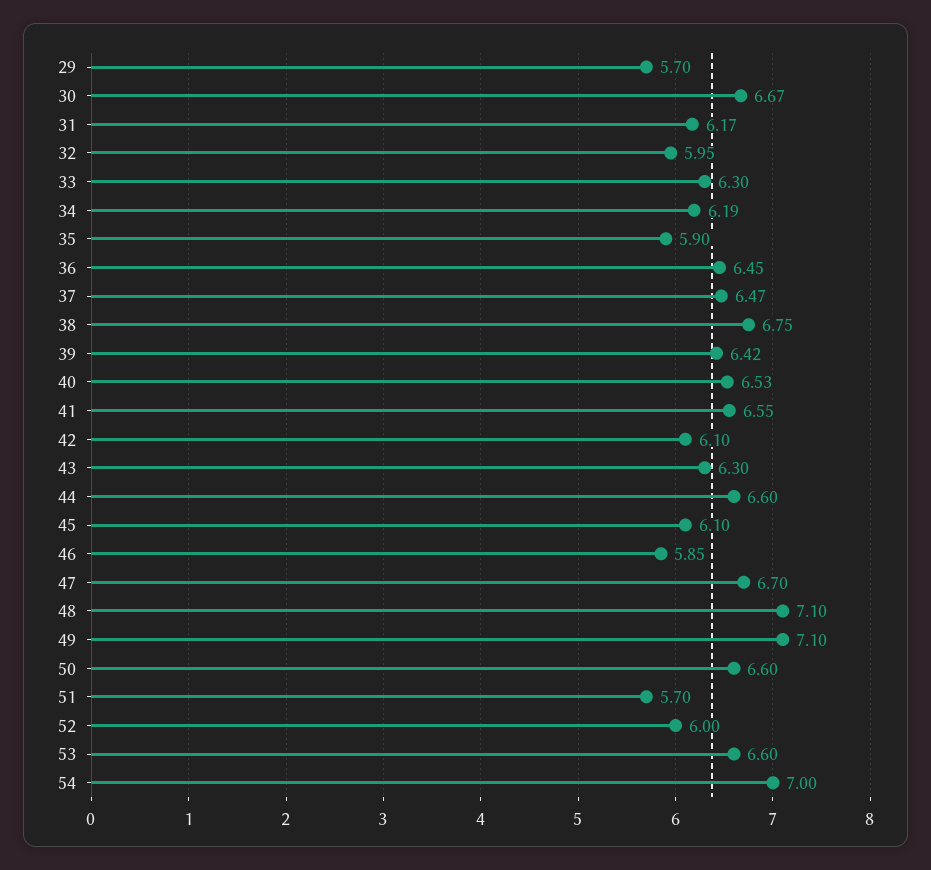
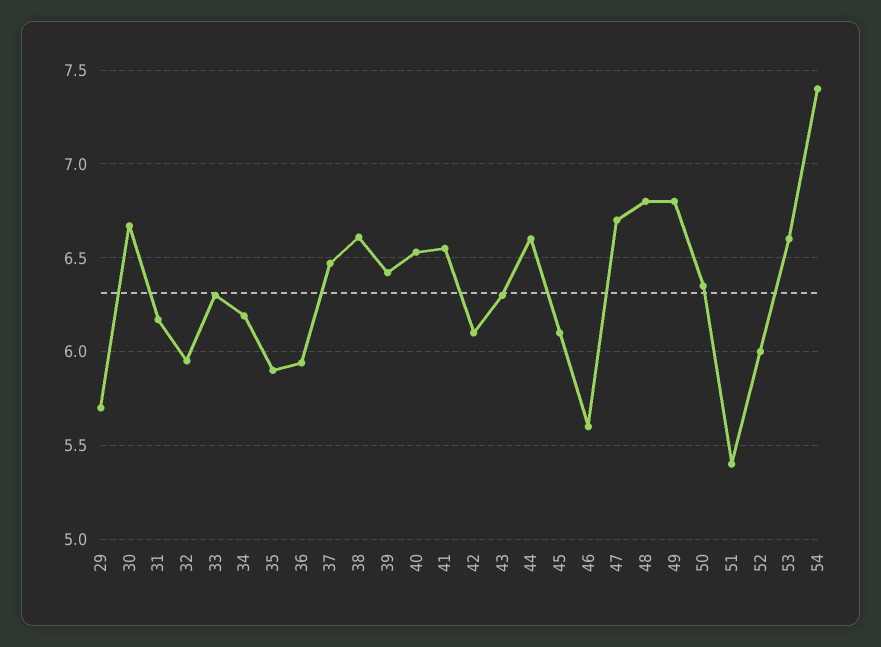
36: 6.45 -> 5.95
38: 6.75 -> 6.6
46: 5.85 -> 5.6
48: 7.1 -> 6.8
49: 7.1 -> 6.8
50: 6.6 -> 6.35
51: 5.7 -> 5.4
54: 7 -> 7.4

